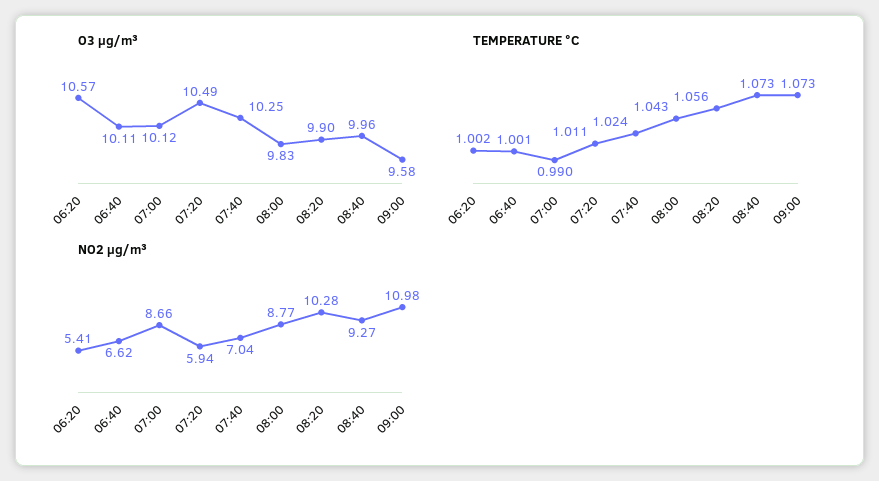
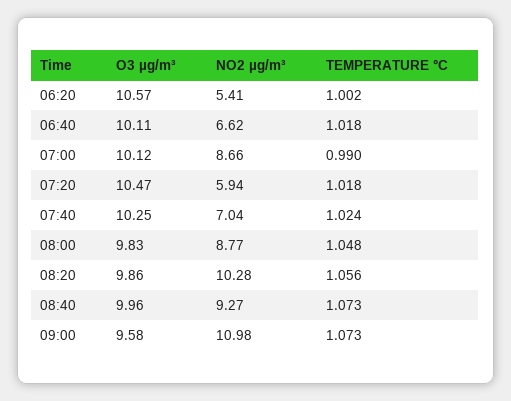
O3 µg/m³, 07:20: 10.49 -> 10.47
O3 µg/m³, 08:20: 9.9 -> 9.86
TEMPERATURE °C, 06:40: 1.001 -> 1.018
TEMPERATURE °C, 07:20: 1.011 -> 1.018
TEMPERATURE °C, 08:00: 1.043 -> 1.048

